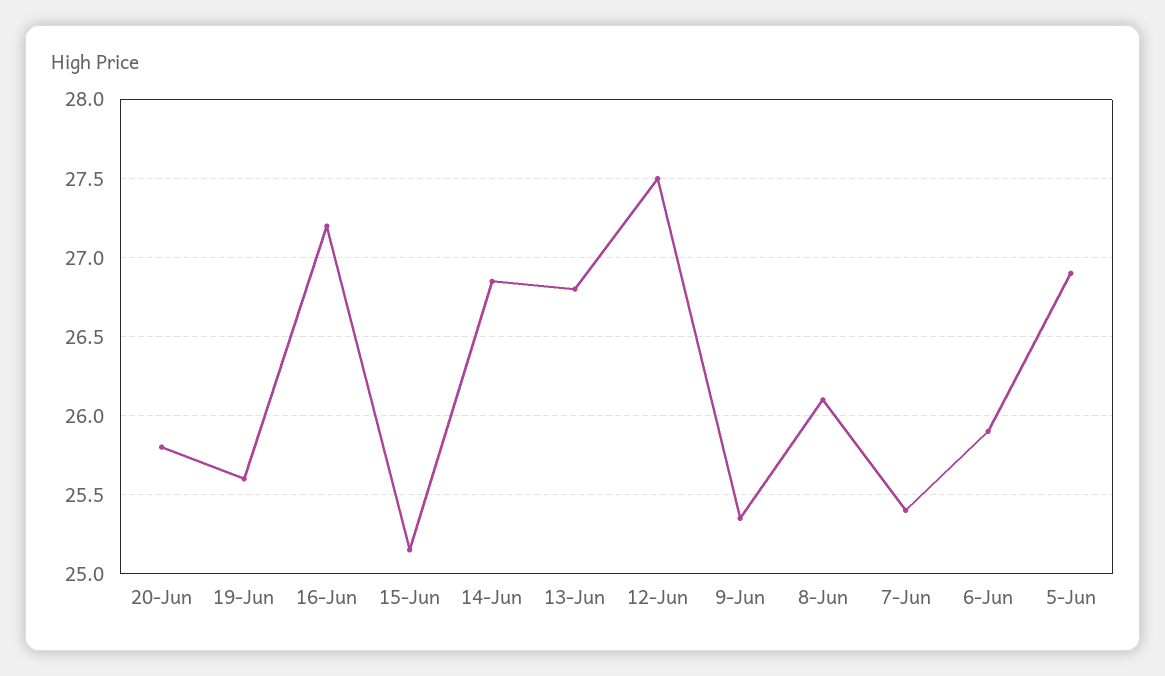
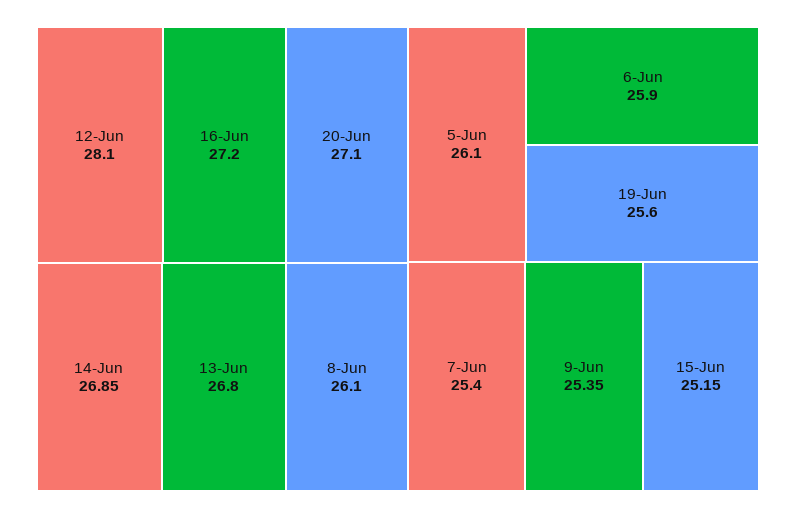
20-Jun: 25.8 -> 27.1
12-Jun: 27.5 -> 28.1
5-Jun: 26.9 -> 26.1

